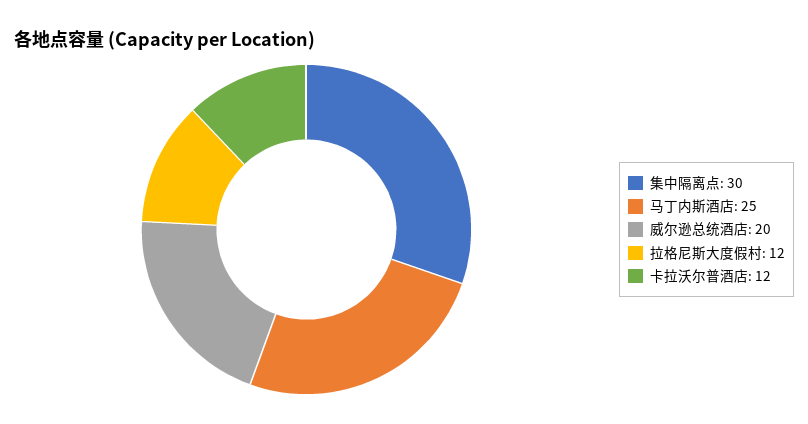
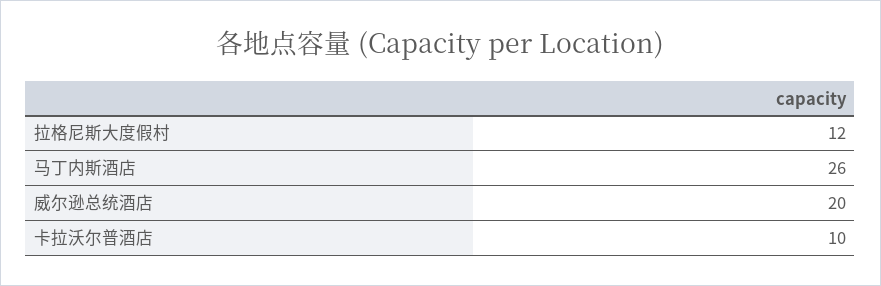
集中隔离点: 30 -> none
马丁内斯酒店: 25 -> 26
卡拉沃尔普酒店: 12 -> 10

